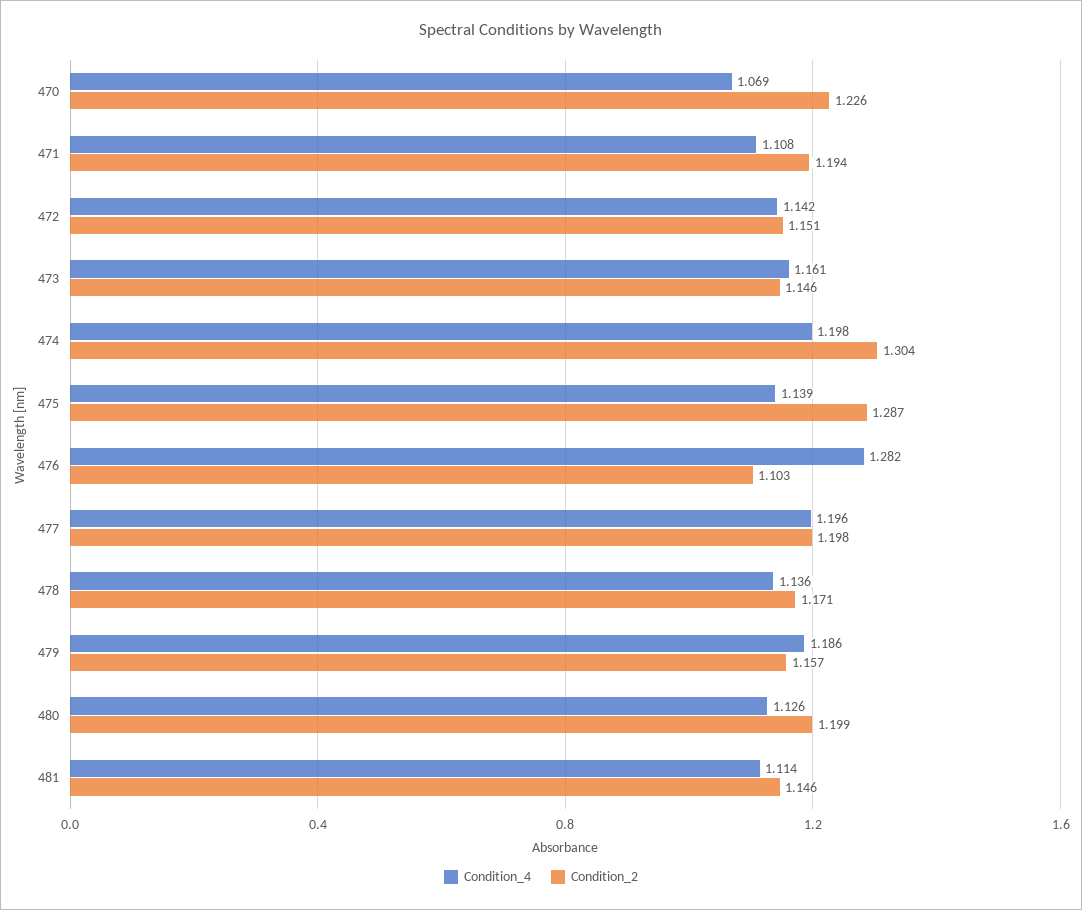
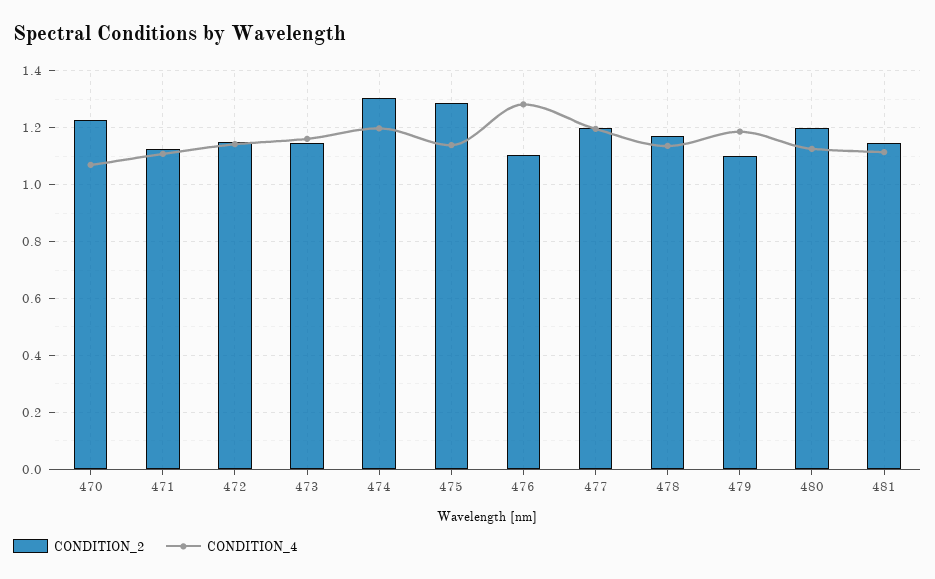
Condition_2, 471: 1.194 -> 1.125
Condition_2, 479: 1.157 -> 1.1

